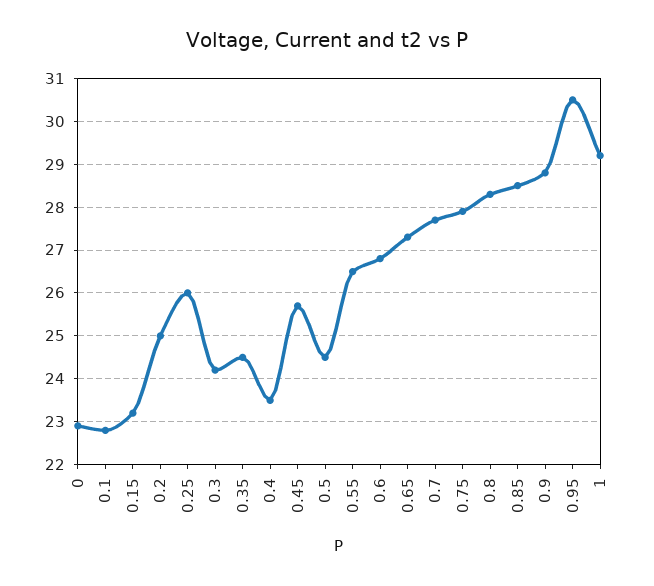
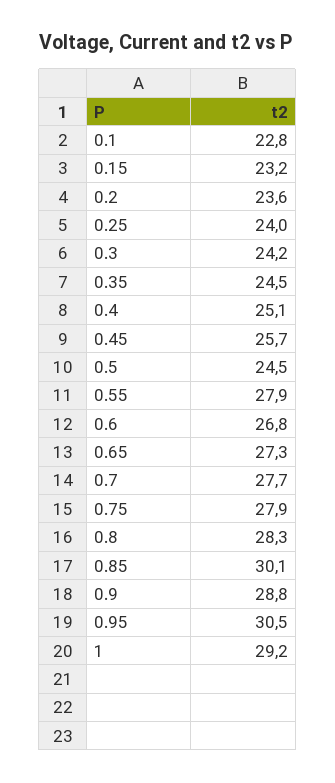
0: 23 -> none
0.2: 25 -> 23.6
0.25: 26 -> 24
0.4: 23.5 -> 25.1
0.55: 26.5 -> 27.9
0.85: 28.5 -> 30.1

